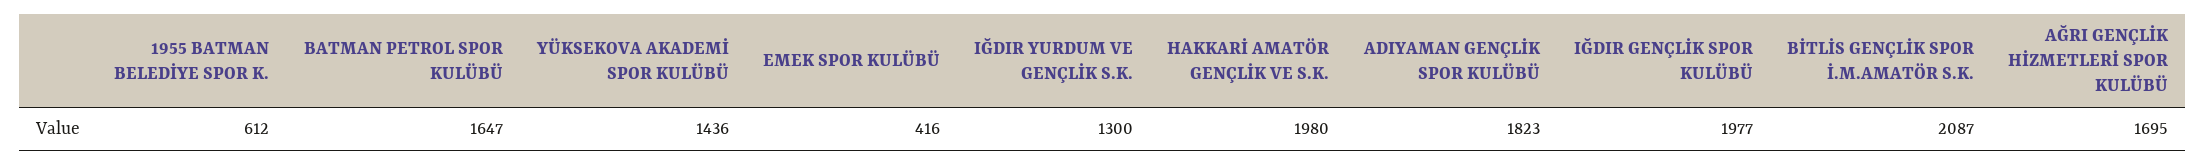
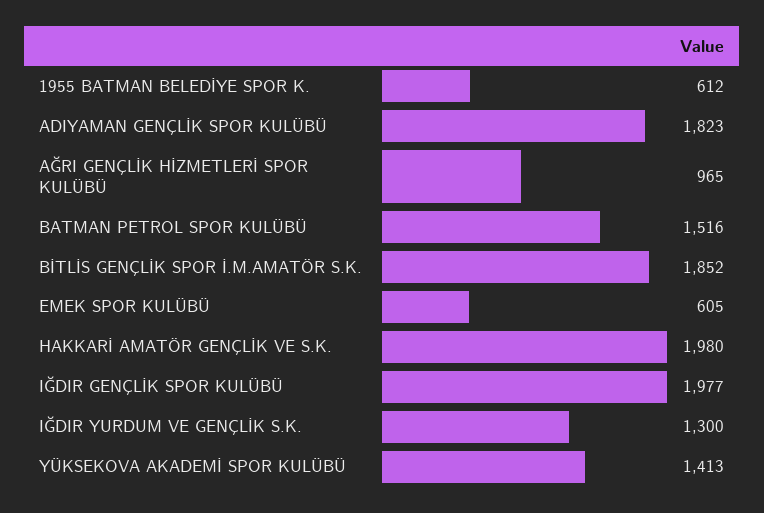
BATMAN PETROL SPOR KULÜBÜ: 1647 -> 1516
YÜKSEKOVA AKADEMİ SPOR KULÜBÜ: 1436 -> 1413
EMEK SPOR KULÜBÜ: 416 -> 605
BİTLİS GENÇLİK SPOR İ.M.AMATÖR S.K.: 2087 -> 1852
AĞRI GENÇLİK HİZMETLERİ SPOR KULÜBÜ: 1695 -> 965

